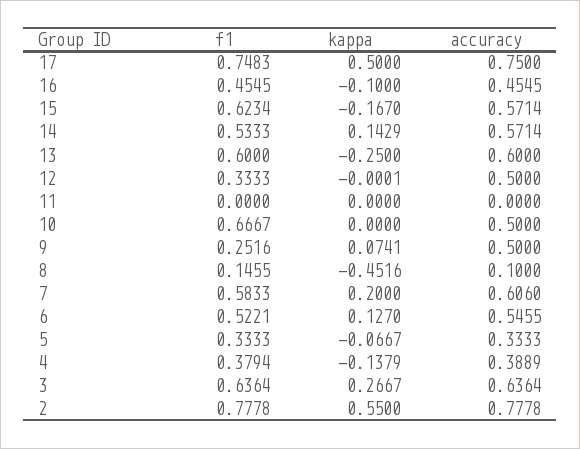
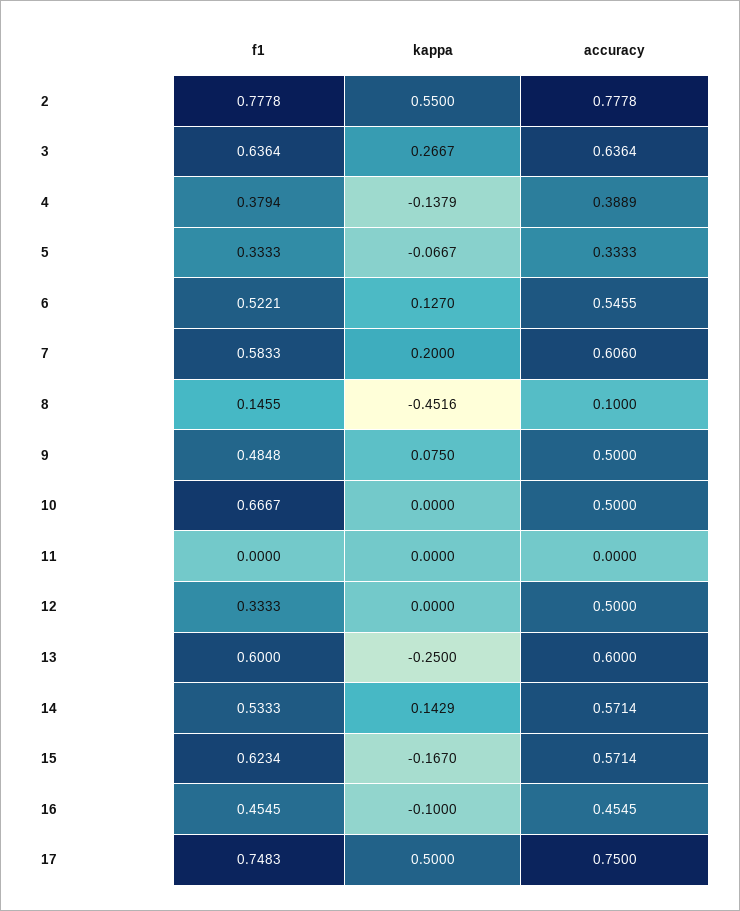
kappa, 12: -0.0001 -> 0
f1, 9: 0.2516 -> 0.4848
kappa, 9: 0.0741 -> 0.075

